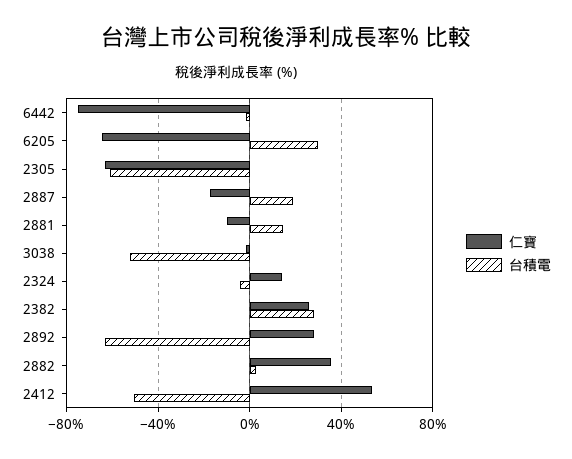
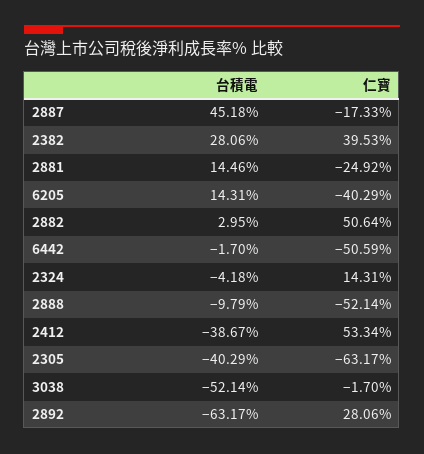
仁寶, 6442: -75 -> -50.59
仁寶, 6205: -65 -> -40.29
台積電, 6205: 30 -> 14.31
台積電, 2305: -60 -> -40.29
台積電, 2887: 20 -> 45.18
仁寶, 2881: -10 -> -24.92
仁寶, 2382: 25 -> 39.53
仁寶, 2882: 35 -> 50.64
台積電, 2412: -50 -> -38.67
台積電, 2888: none -> -9.79
仁寶, 2888: none -> -52.14

